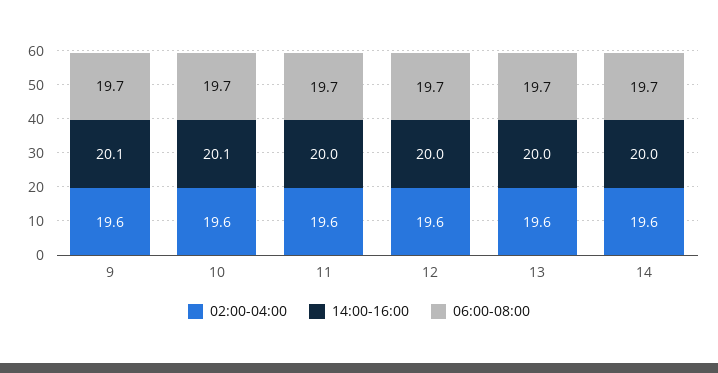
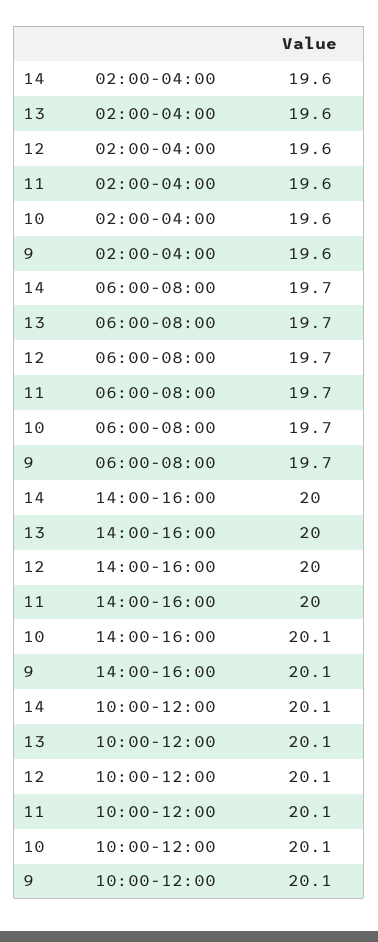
10:00-12:00, 14: none -> 20.1
10:00-12:00, 13: none -> 20.1
10:00-12:00, 12: none -> 20.1
10:00-12:00, 11: none -> 20.1
10:00-12:00, 10: none -> 20.1
10:00-12:00, 9: none -> 20.1

